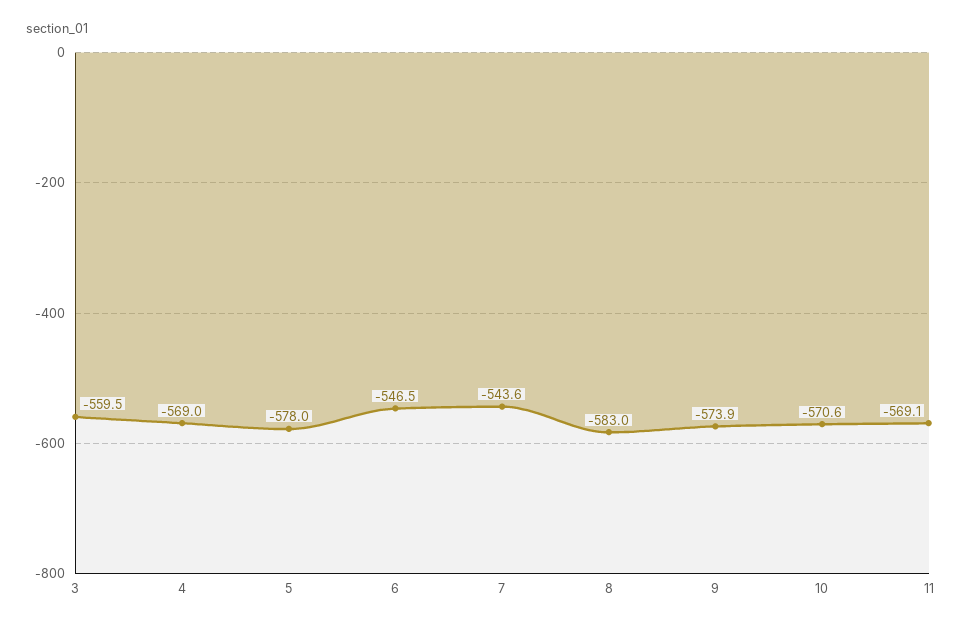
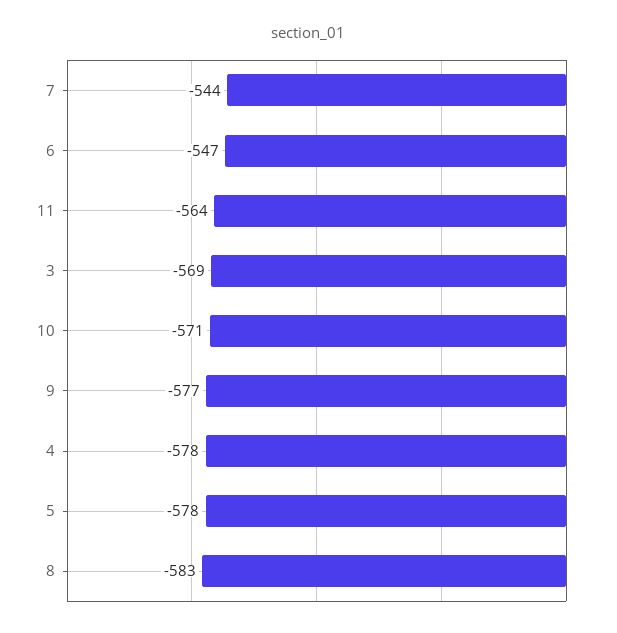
3: -559.5 -> -569
4: -569 -> -578
9: -573.9 -> -577
11: -569.1 -> -564

